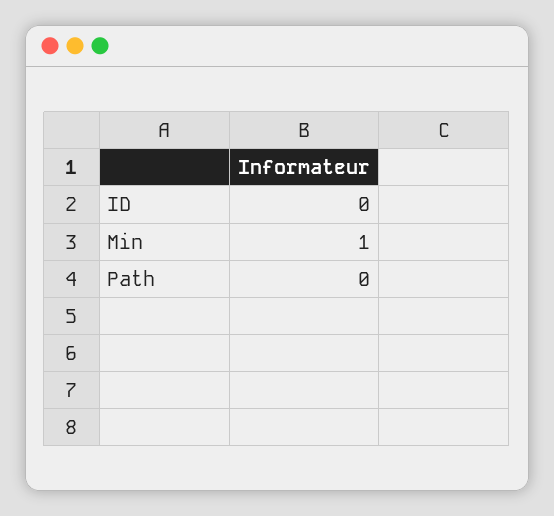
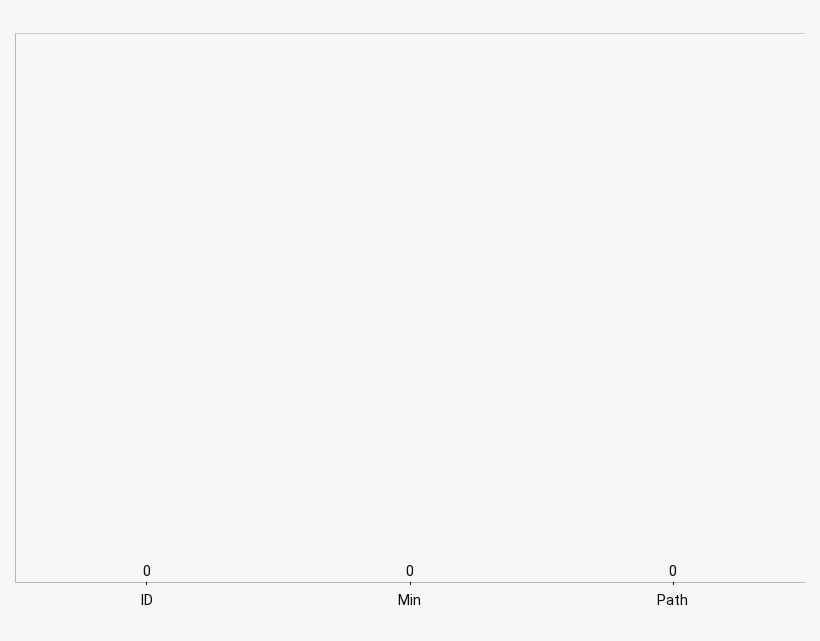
Min: 1 -> 0

